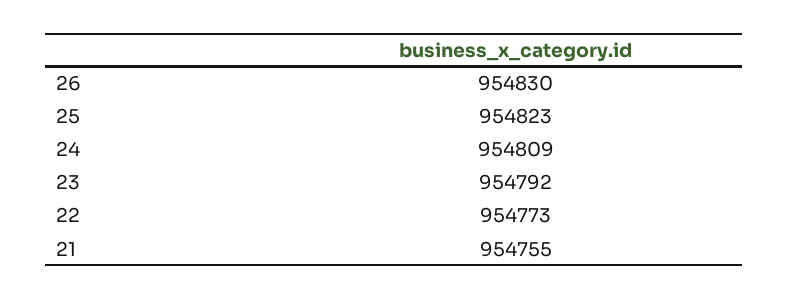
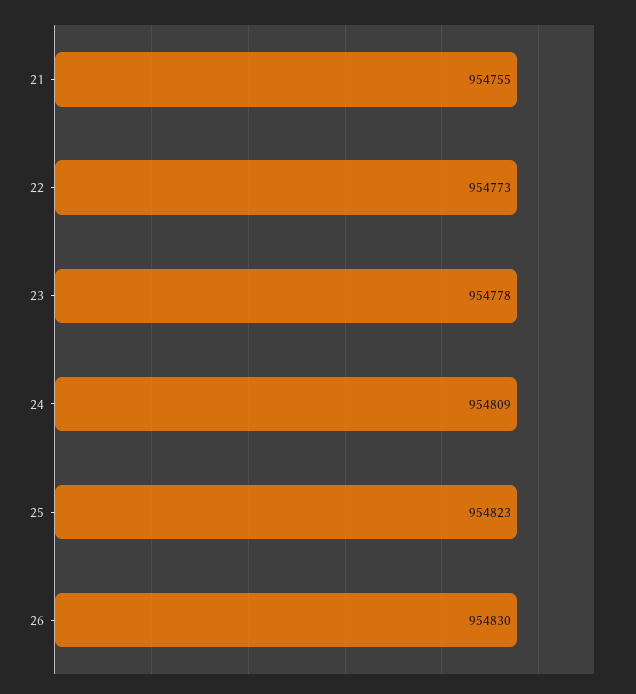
23: 954792 -> 954778

